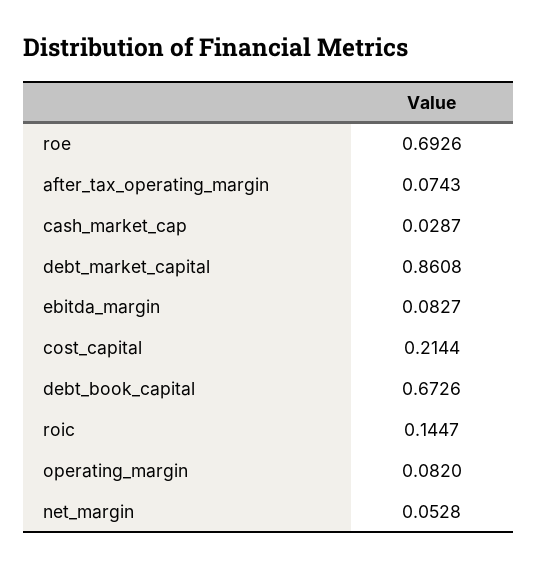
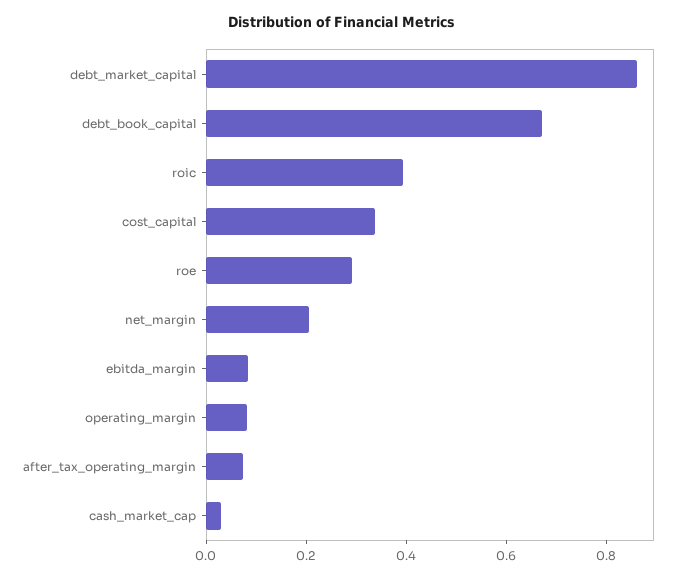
roe: 0.6926 -> 0.3
cost_capital: 0.2144 -> 0.35
roic: 0.1447 -> 0.4
net_margin: 0.0528 -> 0.2

